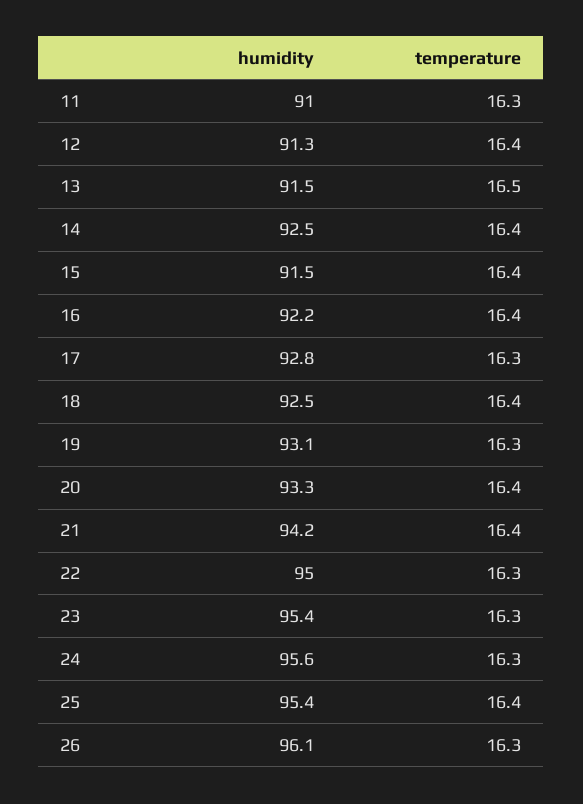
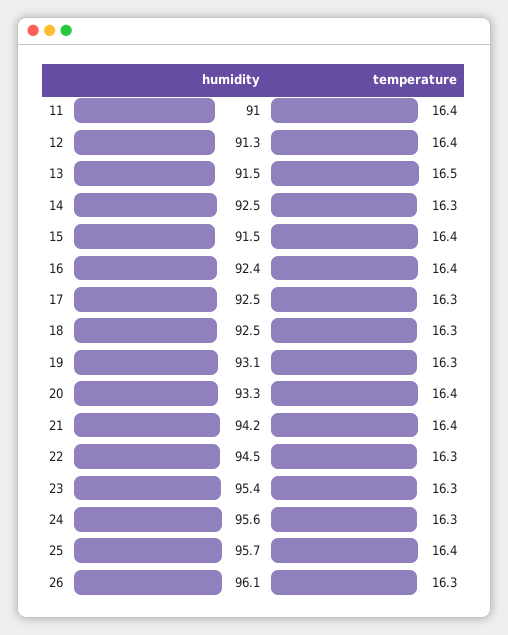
temperature, 11: 16.3 -> 16.4
temperature, 14: 16.4 -> 16.3
humidity, 16: 92.2 -> 92.4
humidity, 17: 92.8 -> 92.5
temperature, 18: 16.4 -> 16.3
humidity, 22: 95 -> 94.5
humidity, 25: 95.4 -> 95.7

